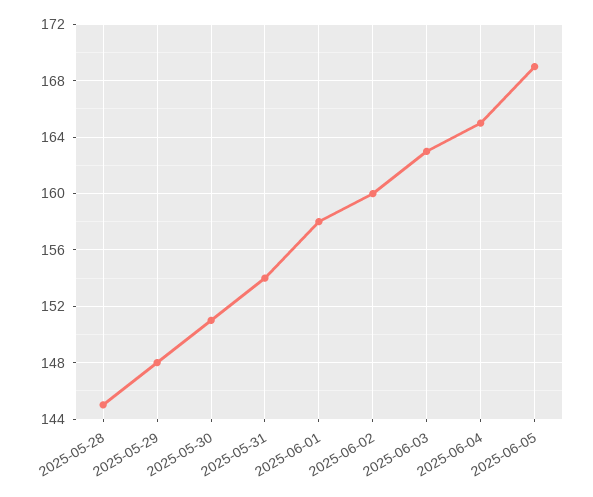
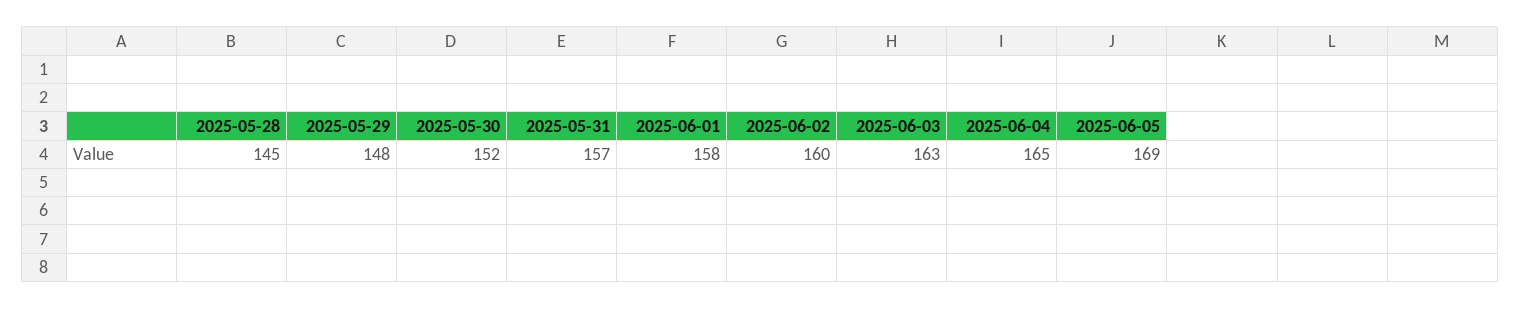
2025-05-30: 151 -> 152
2025-05-31: 154 -> 157

